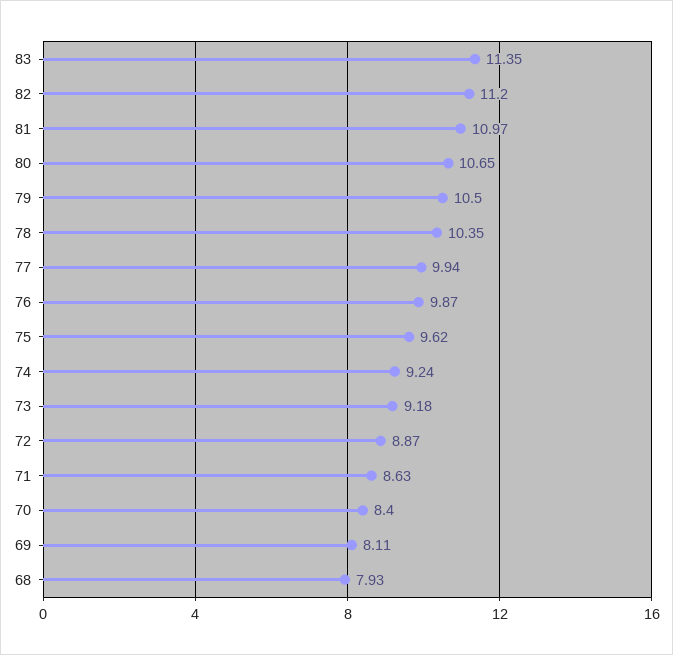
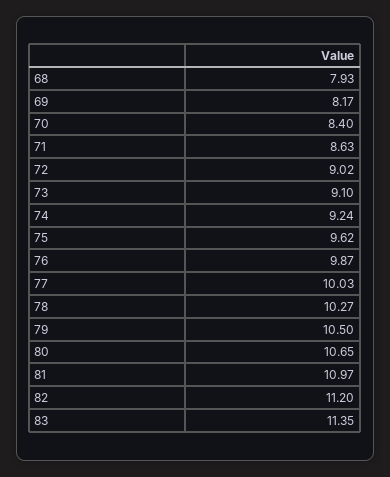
78: 10.35 -> 10.27
77: 9.94 -> 10.03
73: 9.18 -> 9.1
72: 8.87 -> 9.02
69: 8.11 -> 8.17

